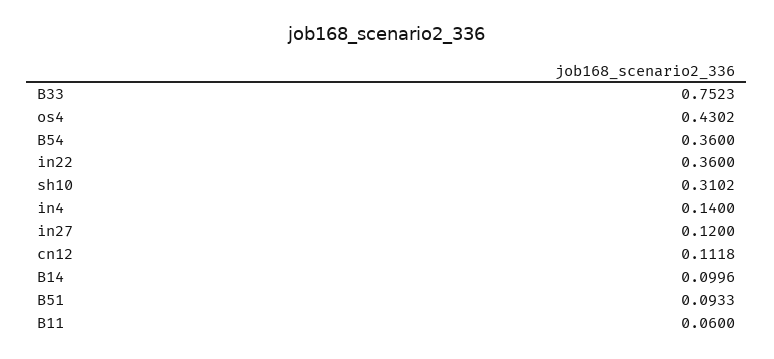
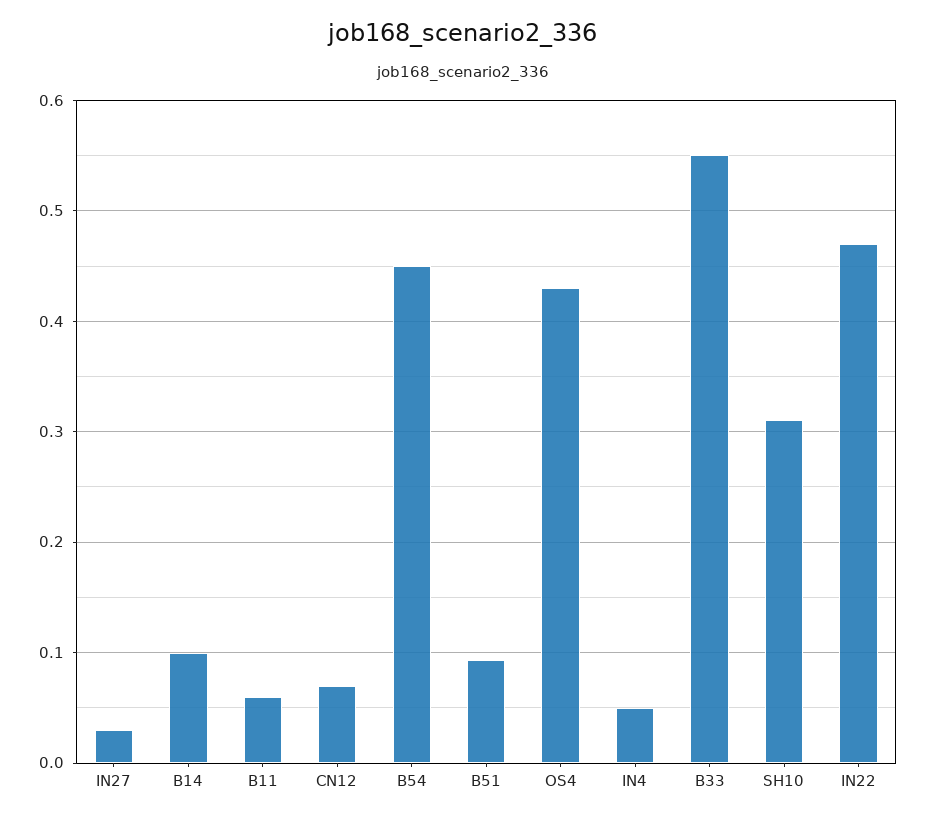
B33: 0.7523 -> 0.55
B54: 0.36 -> 0.45
in22: 0.36 -> 0.47
in4: 0.14 -> 0.05
in27: 0.12 -> 0.03
cn12: 0.1118 -> 0.07

